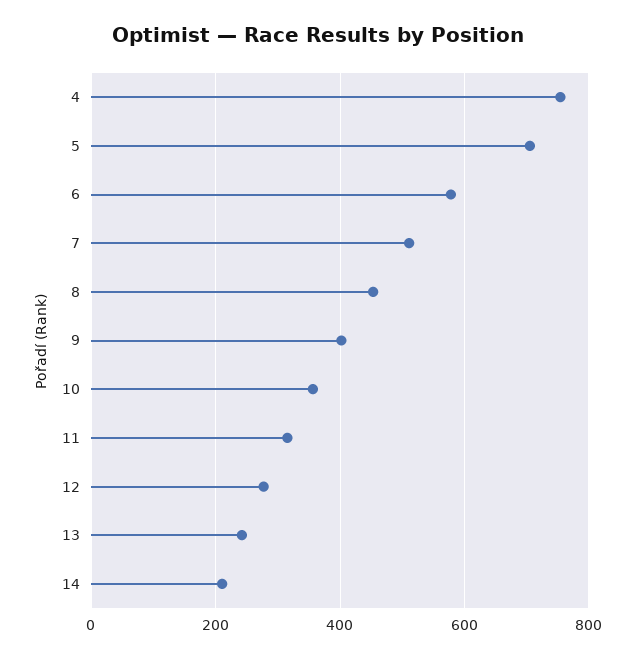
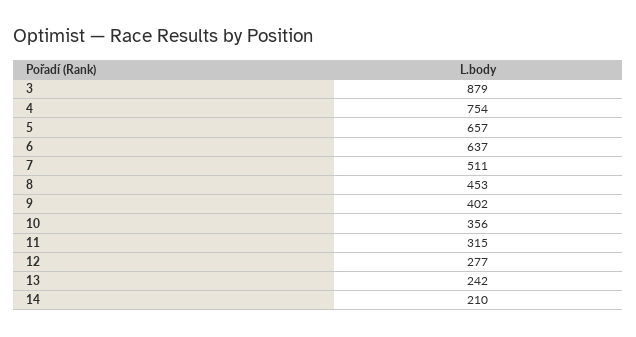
5: 700 -> 657
6: 580 -> 637
3: none -> 879

